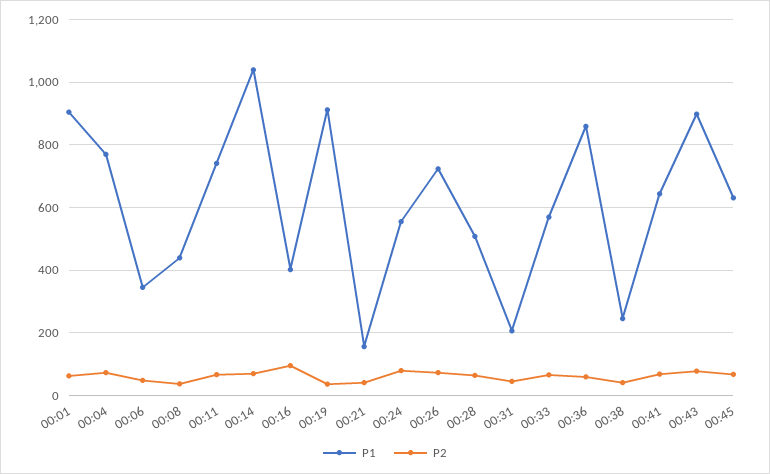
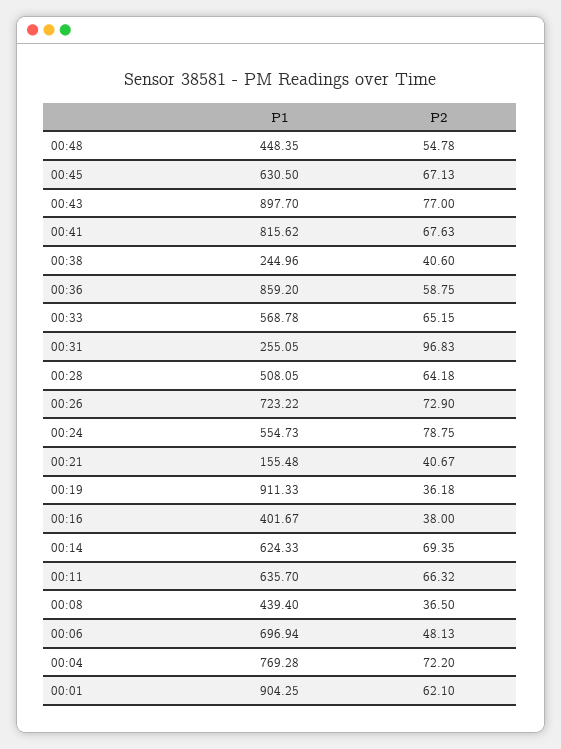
P1, 00:06: 340 -> 696.94
P1, 00:11: 740 -> 635.7
P1, 00:14: 1040 -> 624.33
P2, 00:16: 100 -> 38
P1, 00:31: 200 -> 255.05
P2, 00:31: 40 -> 96.83
P1, 00:41: 640 -> 815.62
P1, 00:48: none -> 448.35
P2, 00:48: none -> 54.78

